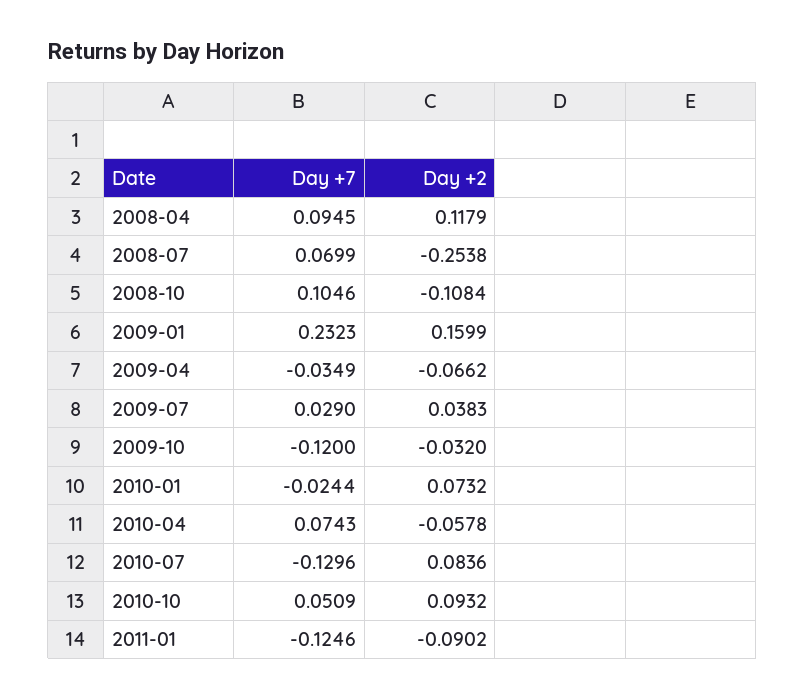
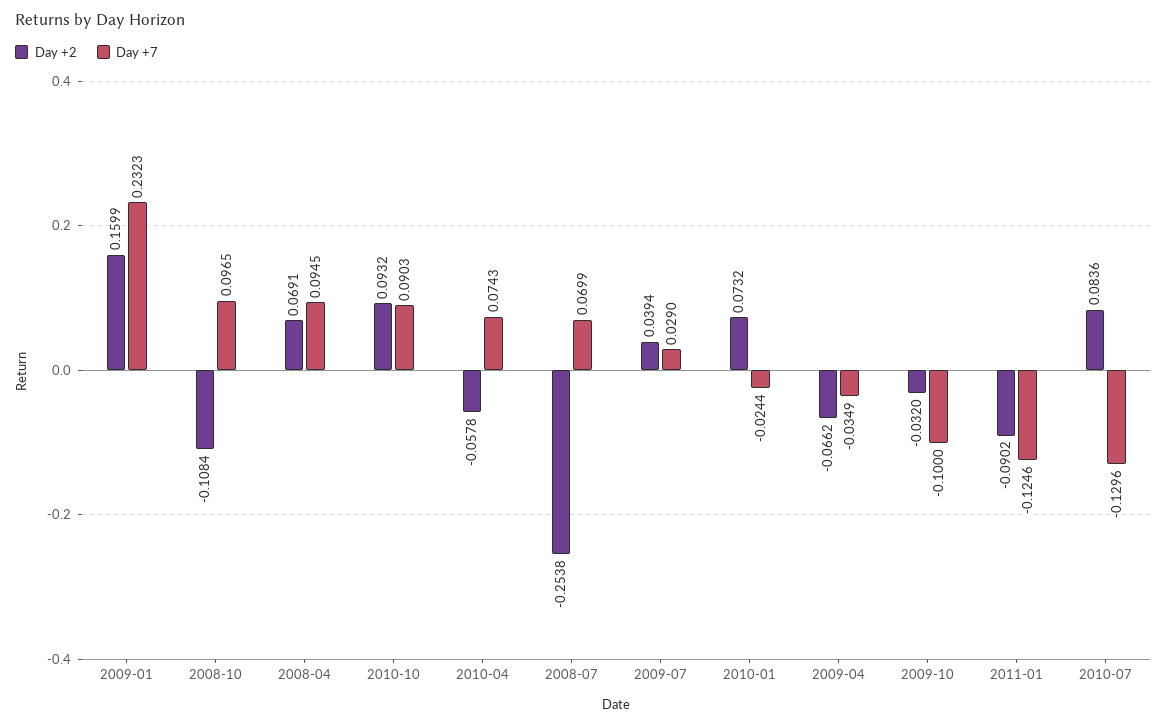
Day +2, 2008-04: 0.1179 -> 0.0691
Day +7, 2008-10: 0.1046 -> 0.0965
Day +2, 2009-07: 0.0383 -> 0.0394
Day +7, 2009-10: -0.12 -> -0.1
Day +7, 2010-10: 0.0509 -> 0.0903

